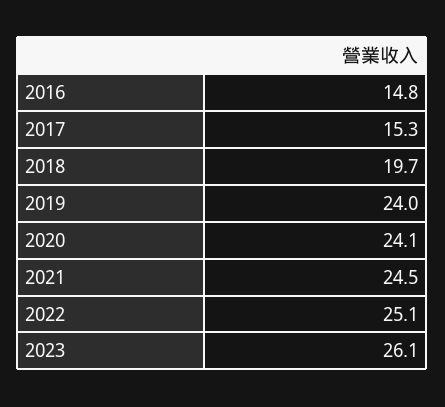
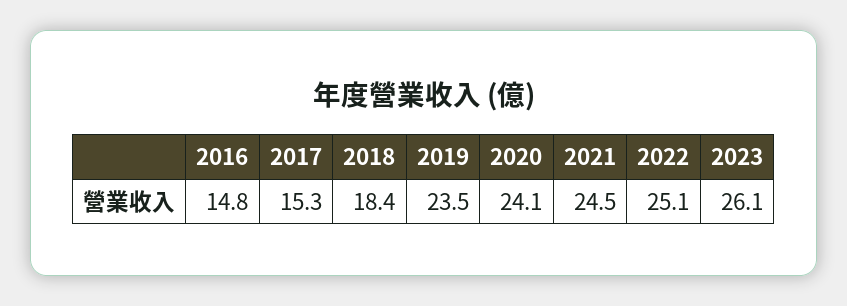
2018: 19.7 -> 18.4
2019: 24 -> 23.5

